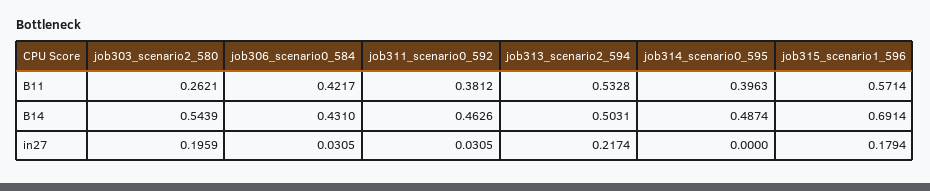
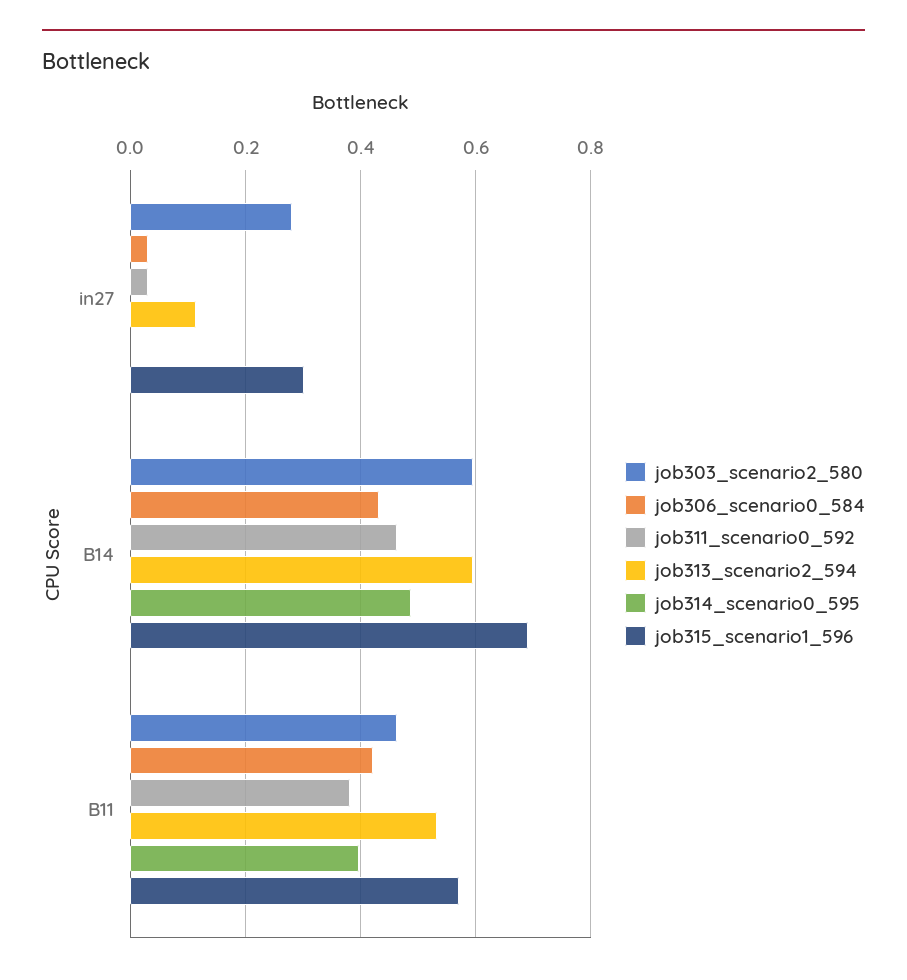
job303_scenario2_580, B11: 0.2621 -> 0.46
job303_scenario2_580, B14: 0.5439 -> 0.6
job313_scenario2_594, B14: 0.5031 -> 0.6
job303_scenario2_580, in27: 0.1959 -> 0.28
job313_scenario2_594, in27: 0.2174 -> 0.12
job315_scenario1_596, in27: 0.1794 -> 0.3

